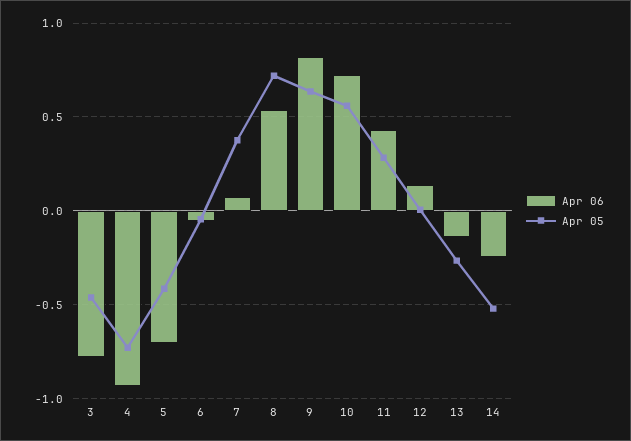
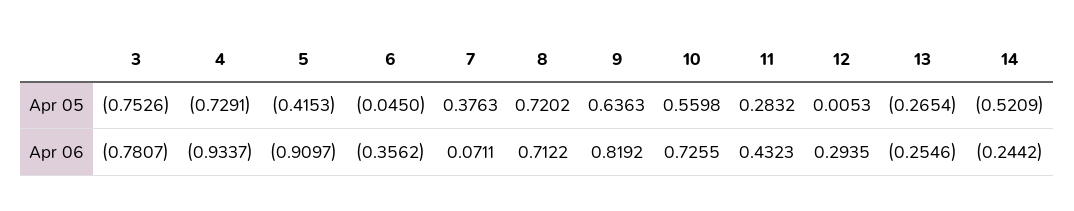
Apr 05, 3: -0.45 -> -0.7526
Apr 06, 5: -0.7 -> -0.9097
Apr 06, 6: -0.05 -> -0.3562
Apr 06, 8: 0.55 -> 0.7122
Apr 06, 12: 0.15 -> 0.2935
Apr 06, 13: -0.15 -> -0.2546

